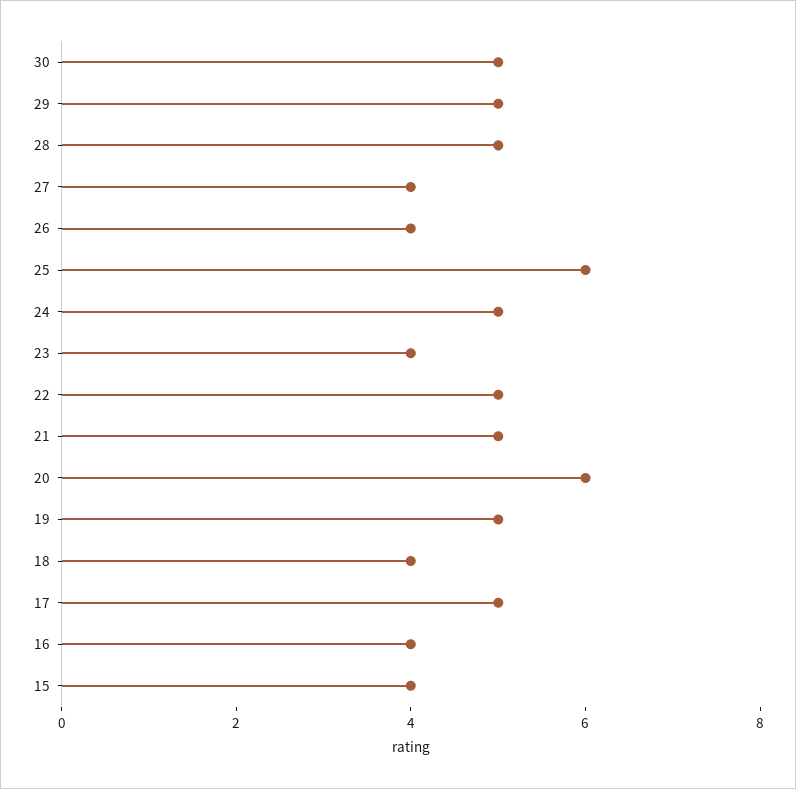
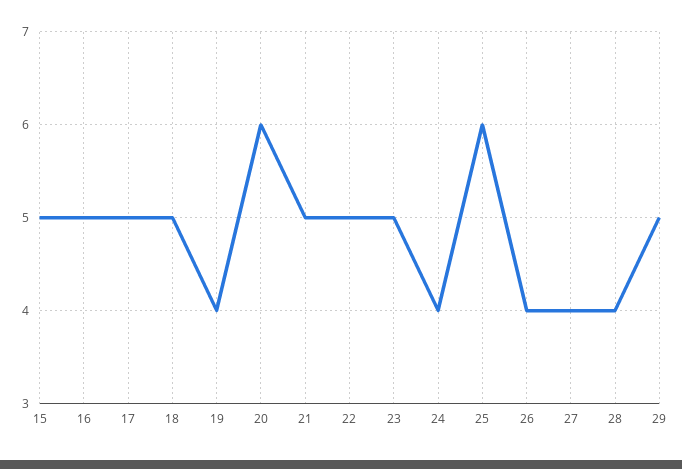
30: 5 -> none
28: 5 -> 4
24: 5 -> 4
23: 4 -> 5
19: 5 -> 4
18: 4 -> 5
16: 4 -> 5
15: 4 -> 5

